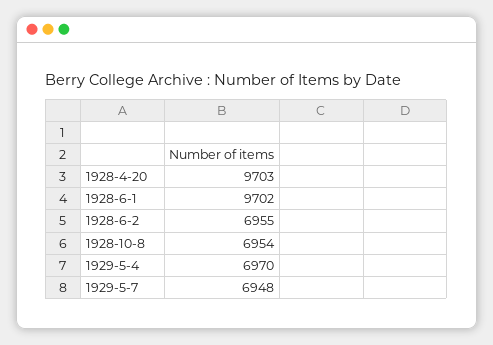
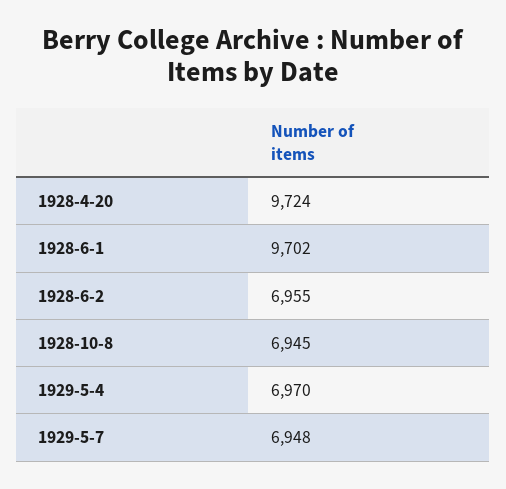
1928-4-20: 9703 -> 9724
1928-10-8: 6954 -> 6945

